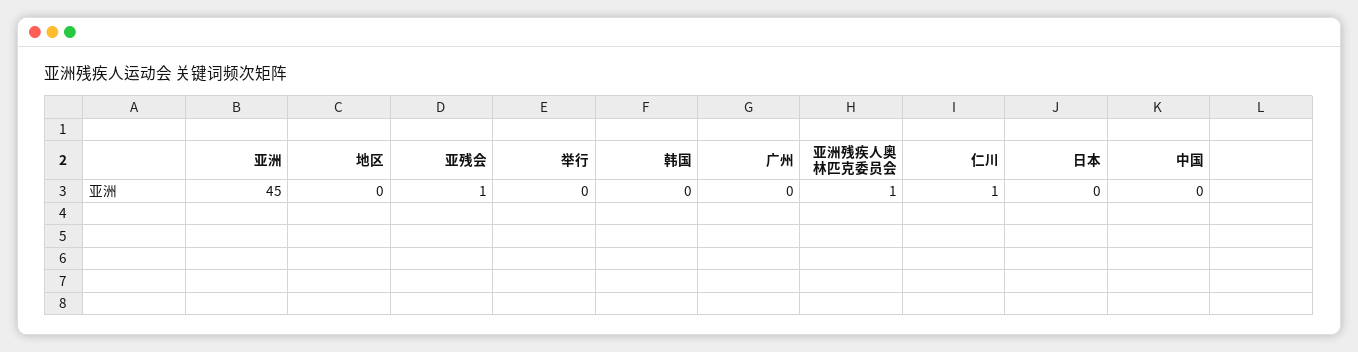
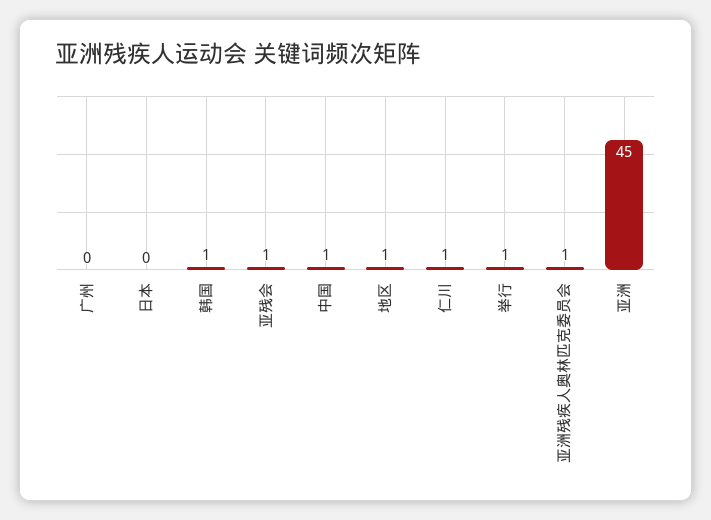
地区: 0 -> 1
举行: 0 -> 1
韩国: 0 -> 1
中国: 0 -> 1

